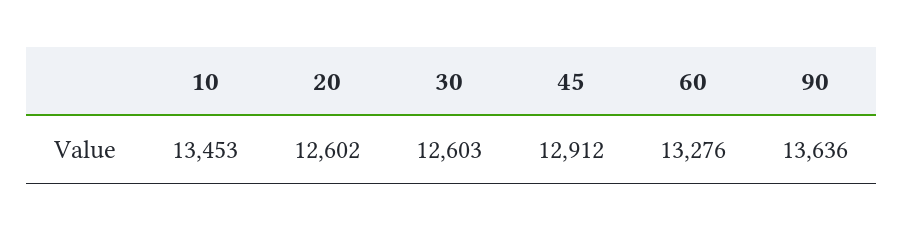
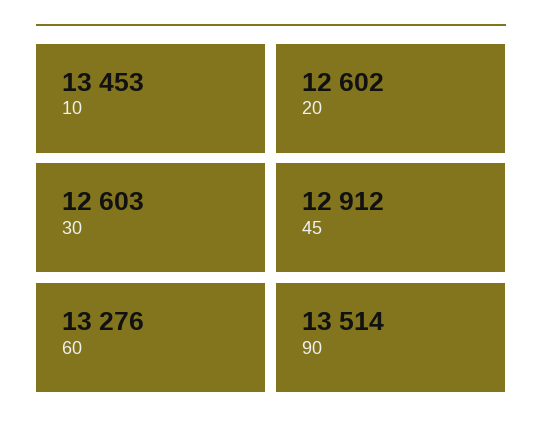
90: 13636 -> 13514

